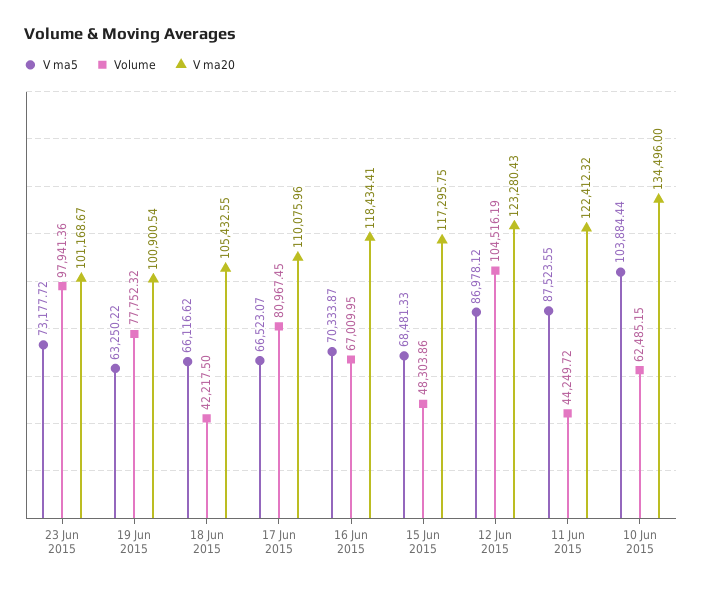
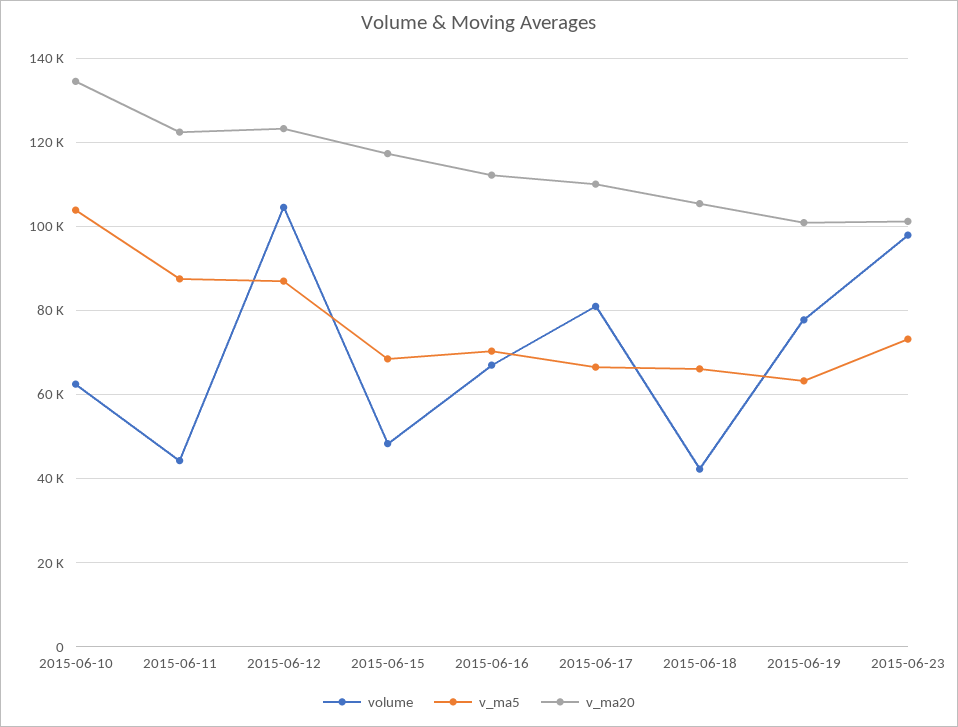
V ma20, 16 Jun 2015: 118434.41 -> 112000

